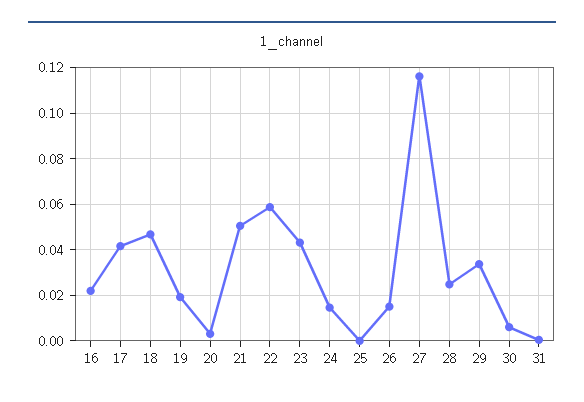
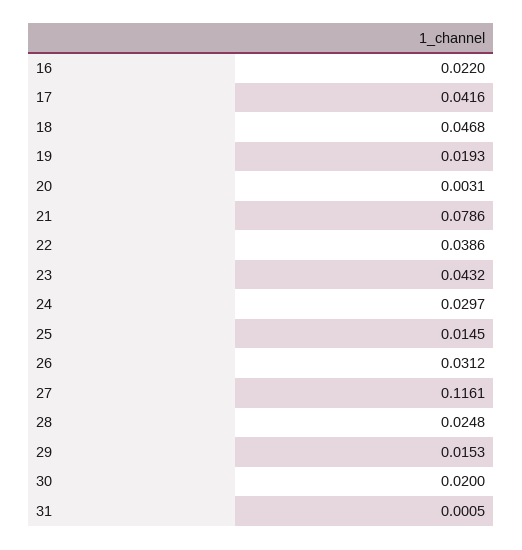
21: 0.05 -> 0.0786
22: 0.06 -> 0.0386
24: 0.015 -> 0.0297
25: 0 -> 0.0145
26: 0.015 -> 0.0312
29: 0.035 -> 0.0153
30: 0.005 -> 0.02

